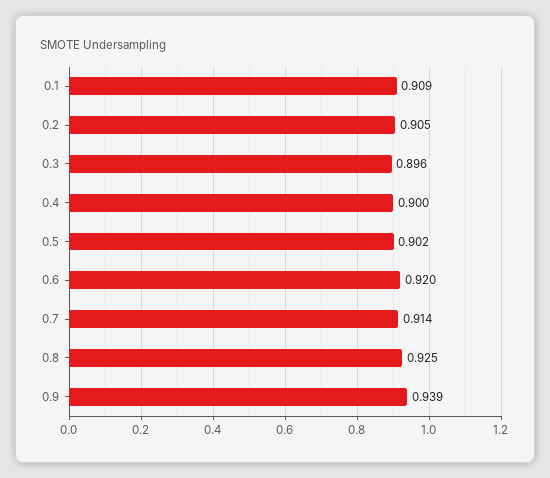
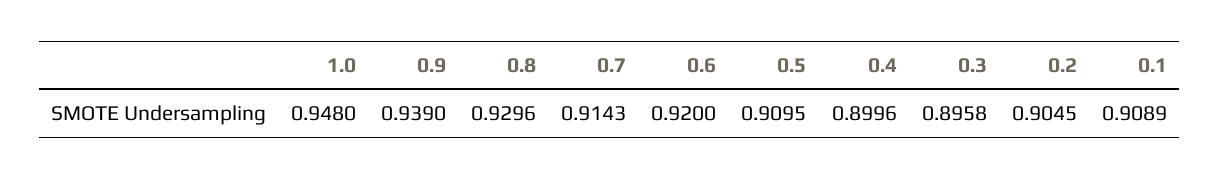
0.5: 0.902 -> 0.9095
0.8: 0.925 -> 0.9296
1.0: none -> 0.948

